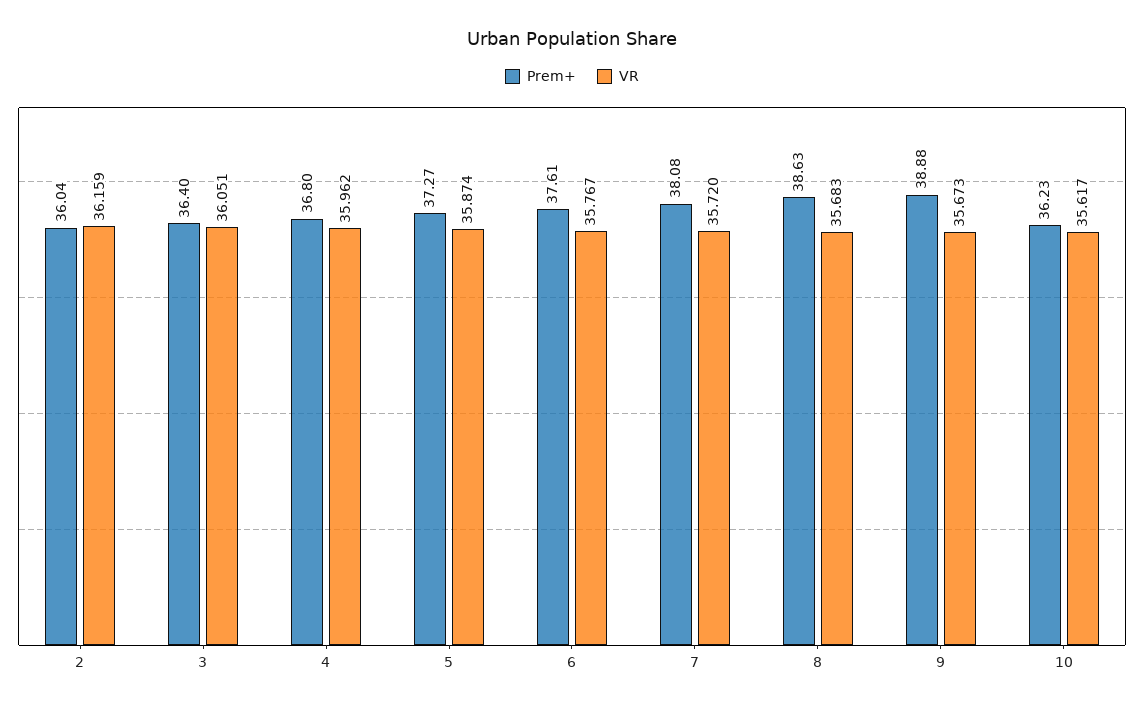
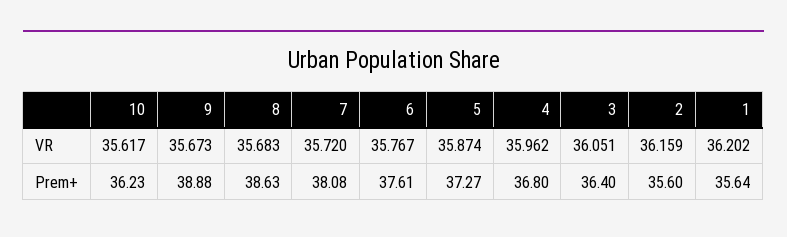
Prem+, 2: 36.04 -> 35.6
VR, 1: none -> 36.202
Prem+, 1: none -> 35.64

